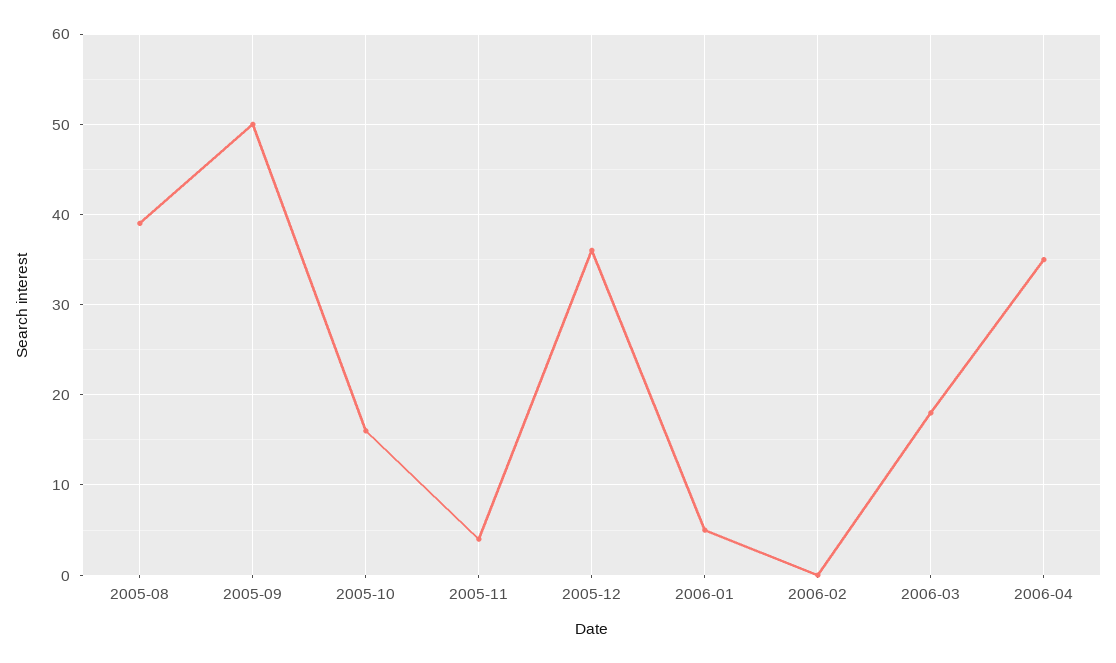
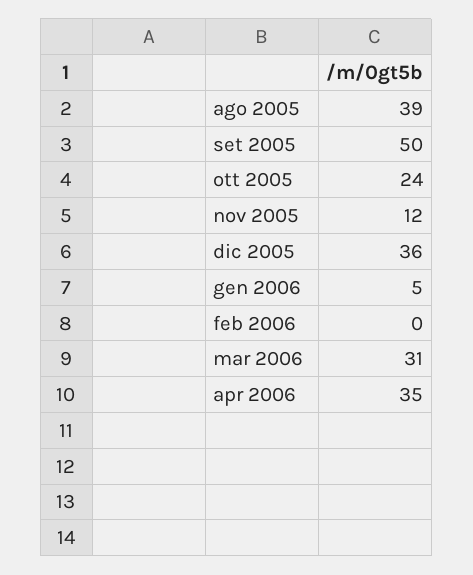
2005-10: 16 -> 24
2005-11: 4 -> 12
2006-03: 18 -> 31

